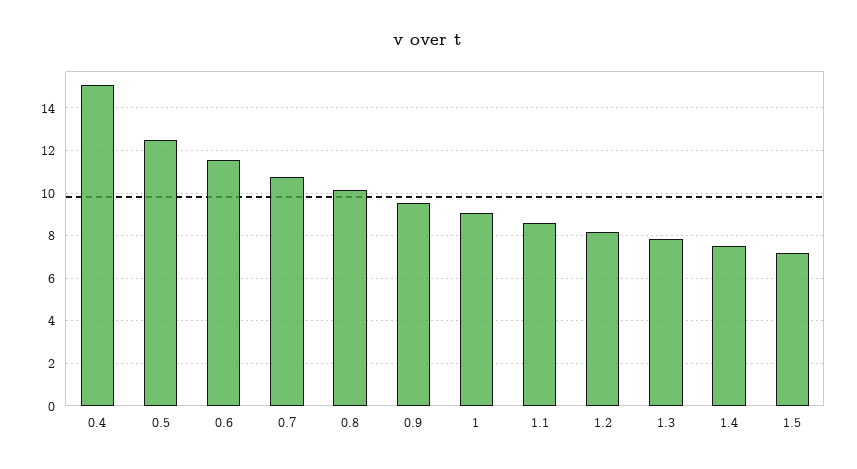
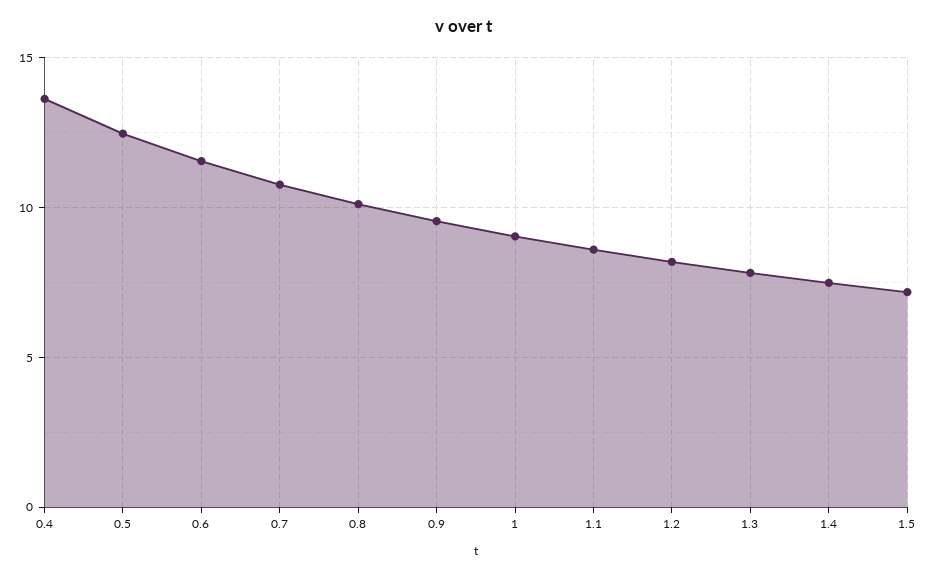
0.4: 15 -> 13.5

